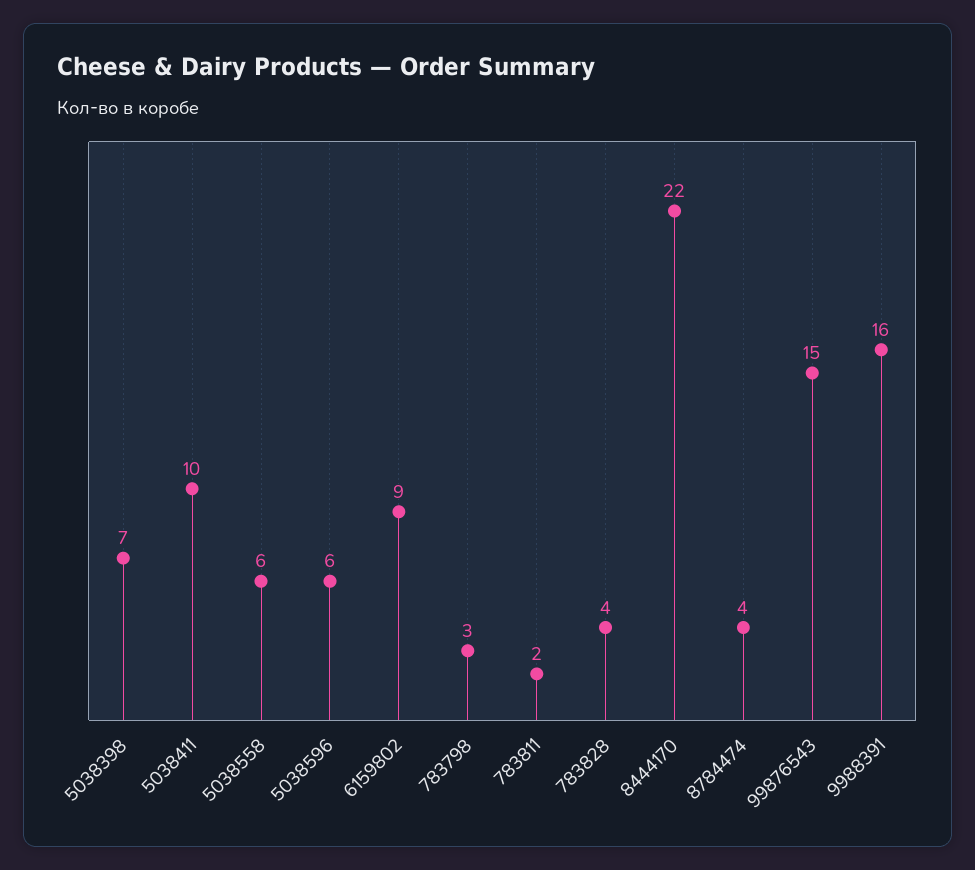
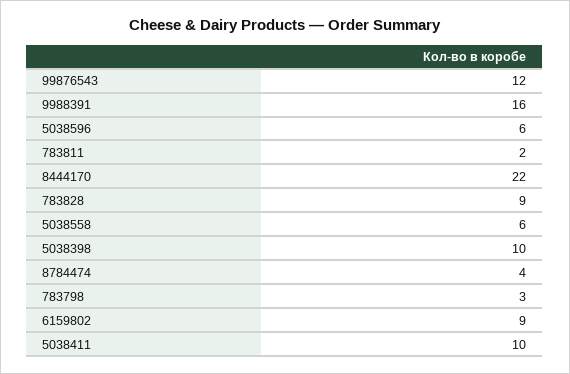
5038398: 7 -> 10
783828: 4 -> 9
99876543: 15 -> 12

